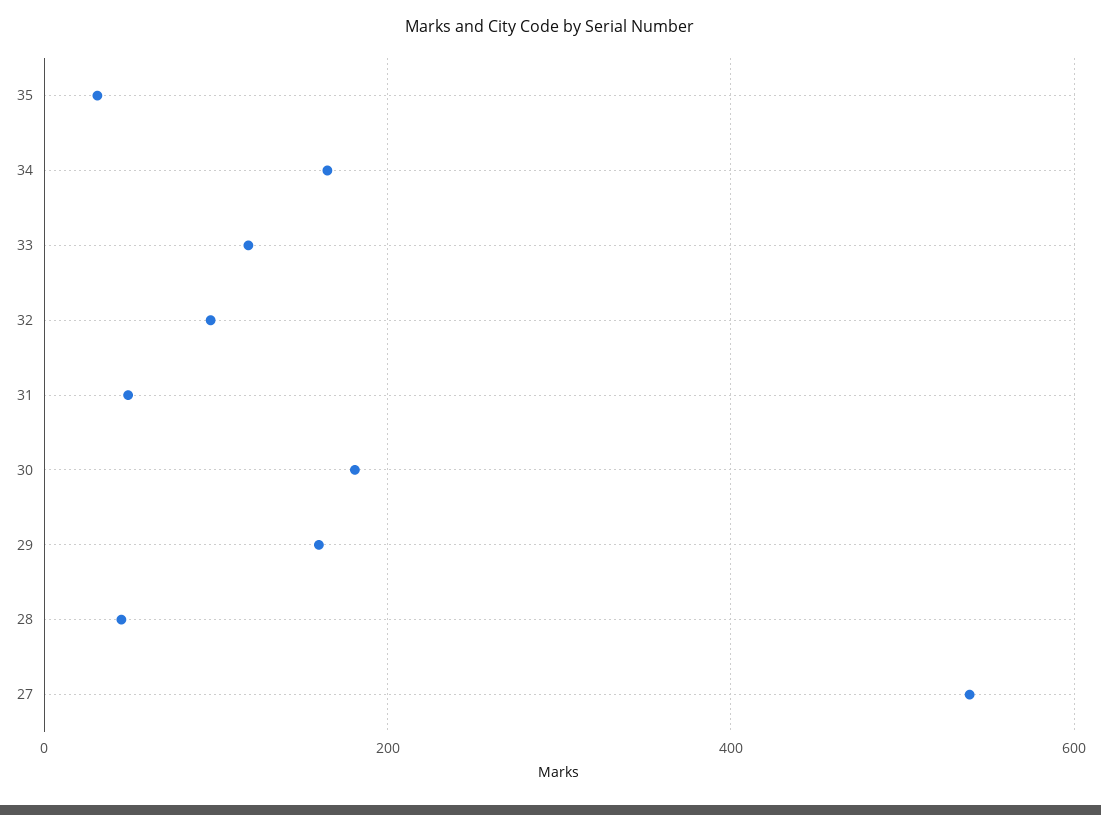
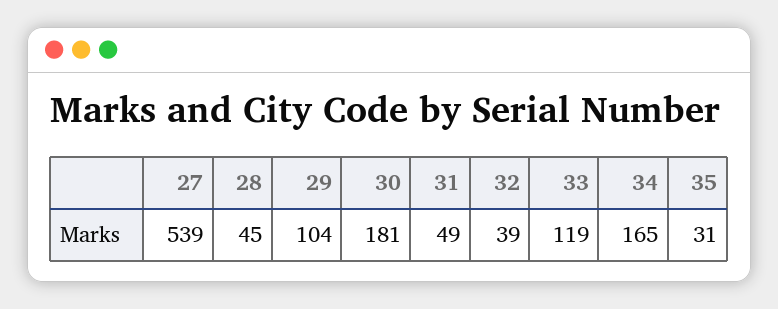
32: 100 -> 39
29: 160 -> 104

